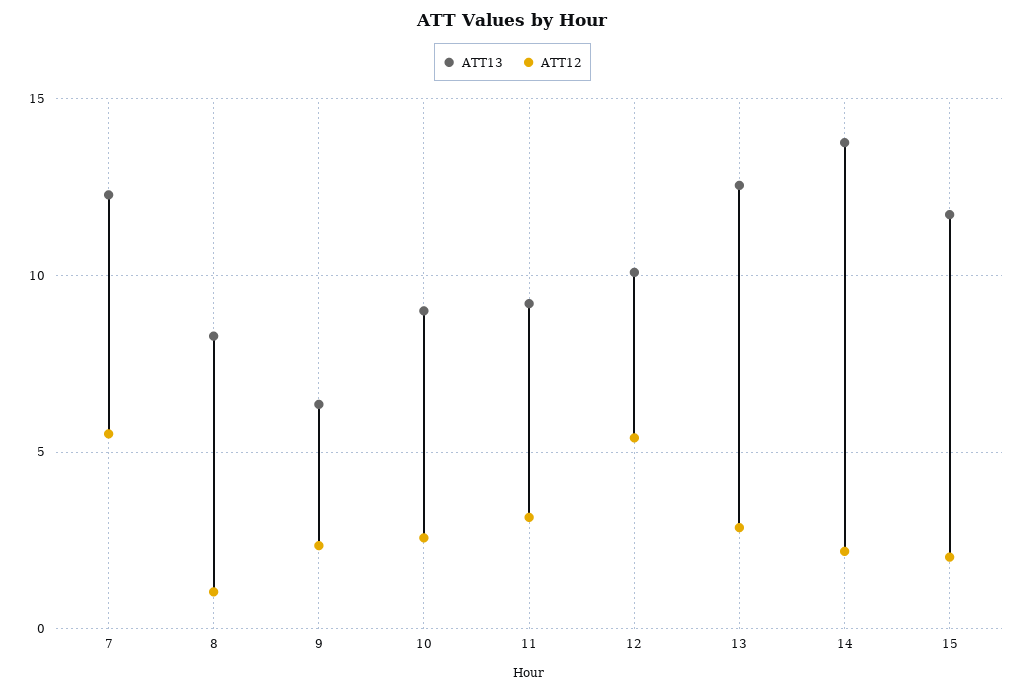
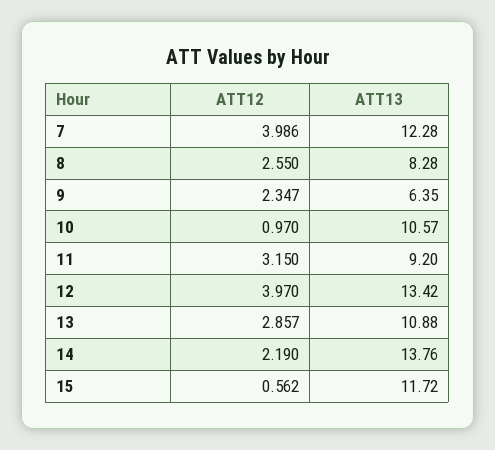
ATT12, 7: 5.5 -> 3.986
ATT12, 8: 1 -> 2.55
ATT13, 10: 9 -> 10.57
ATT12, 10: 2.5 -> 0.97
ATT13, 12: 10 -> 13.42
ATT12, 12: 5.5 -> 3.97
ATT13, 13: 12.5 -> 10.88
ATT12, 15: 2 -> 0.562

